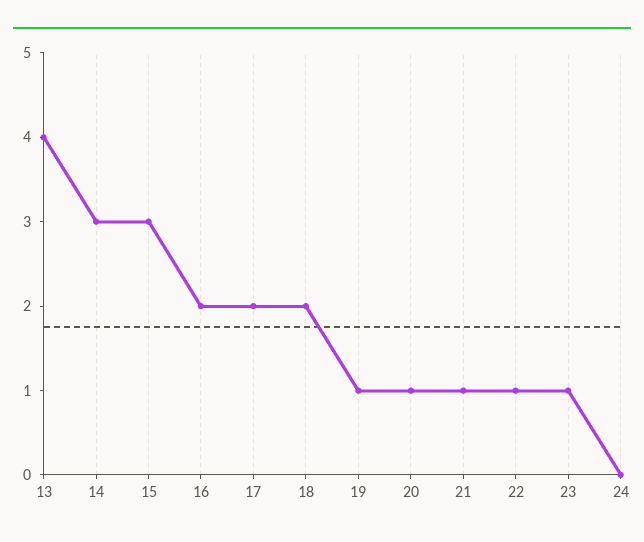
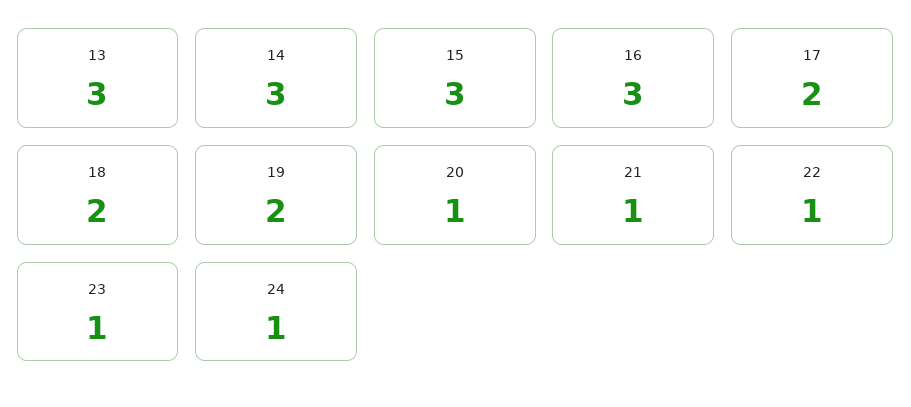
13: 4 -> 3
16: 2 -> 3
19: 1 -> 2
24: 0 -> 1

